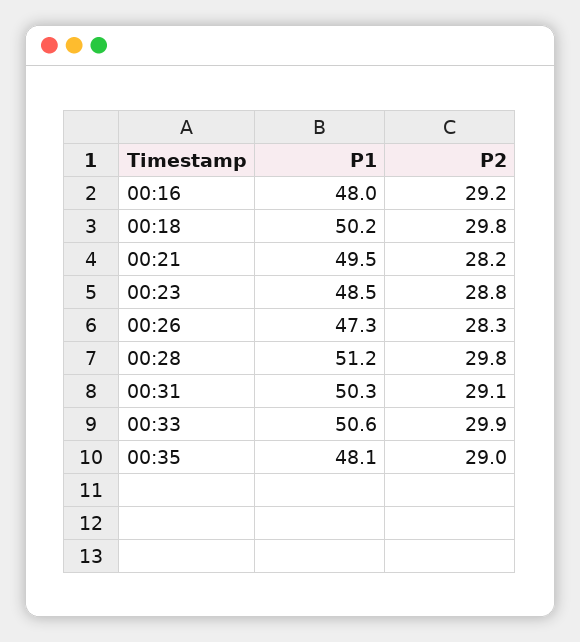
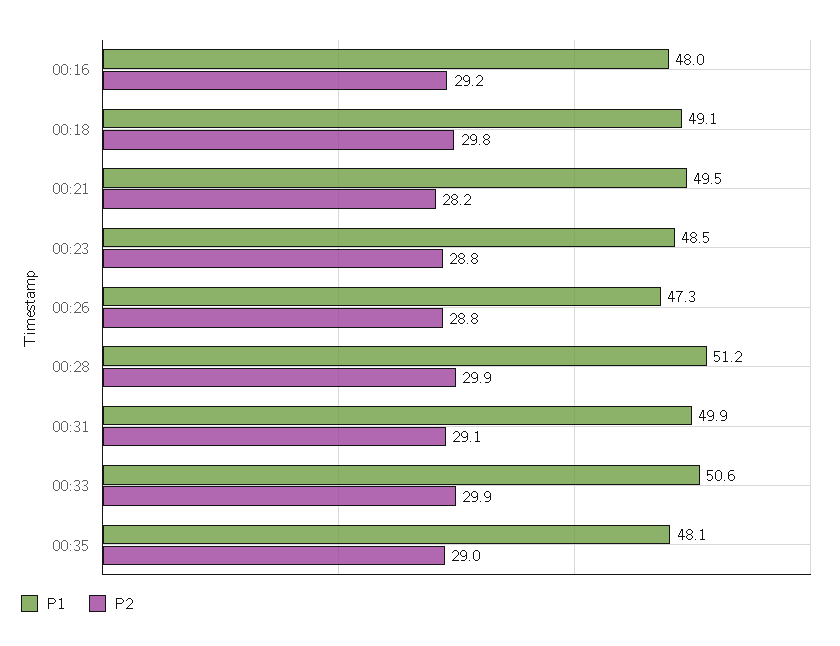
P1, 00:18: 50.2 -> 49.1
P2, 00:26: 28.3 -> 28.8
P2, 00:28: 29.8 -> 29.9
P1, 00:31: 50.3 -> 49.9

